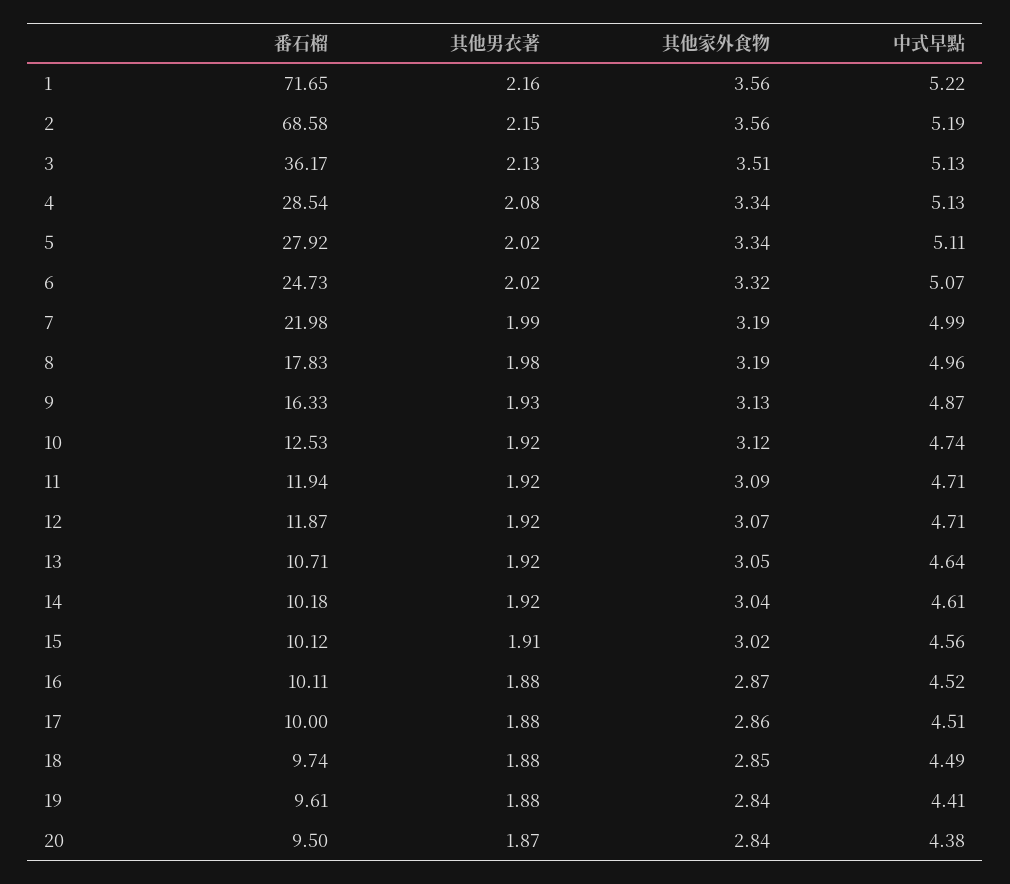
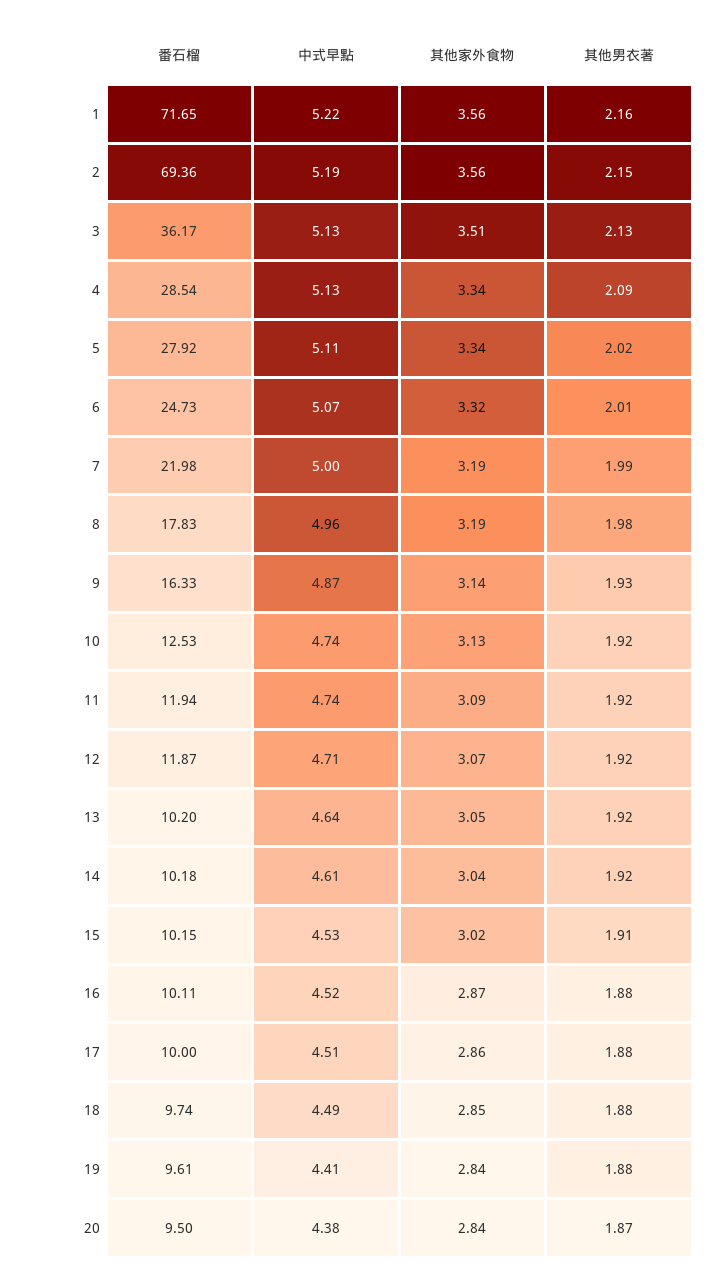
番石榴, 2: 68.58 -> 69.36
其他男衣著, 4: 2.08 -> 2.09
其他男衣著, 6: 2.02 -> 2.01
中式早點, 7: 4.99 -> 5
其他家外食物, 9: 3.13 -> 3.14
其他家外食物, 10: 3.12 -> 3.13
中式早點, 11: 4.71 -> 4.74
番石榴, 13: 10.71 -> 10.2
番石榴, 15: 10.12 -> 10.15
中式早點, 15: 4.56 -> 4.53

